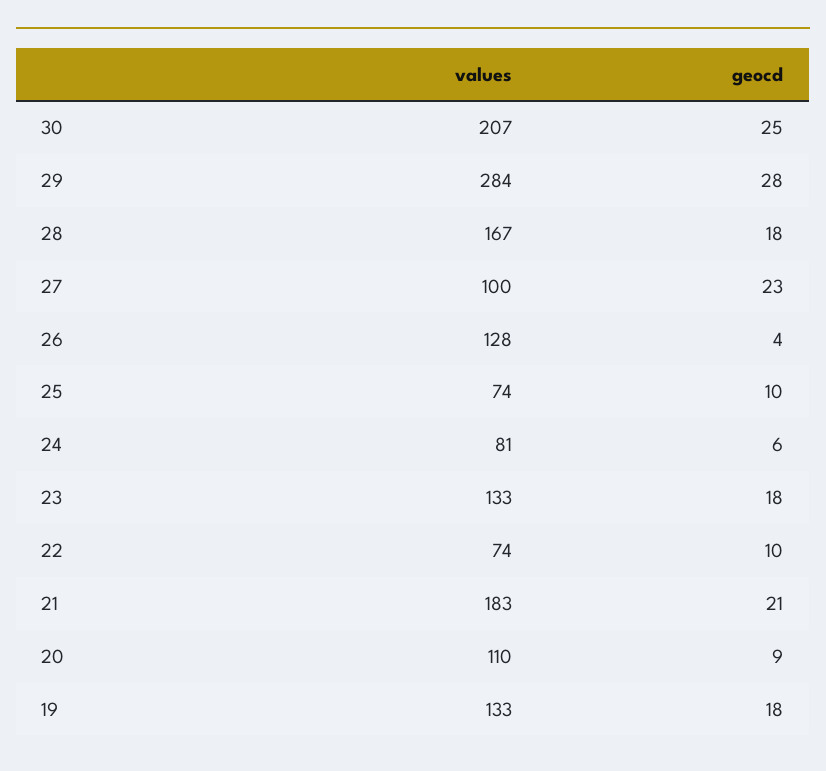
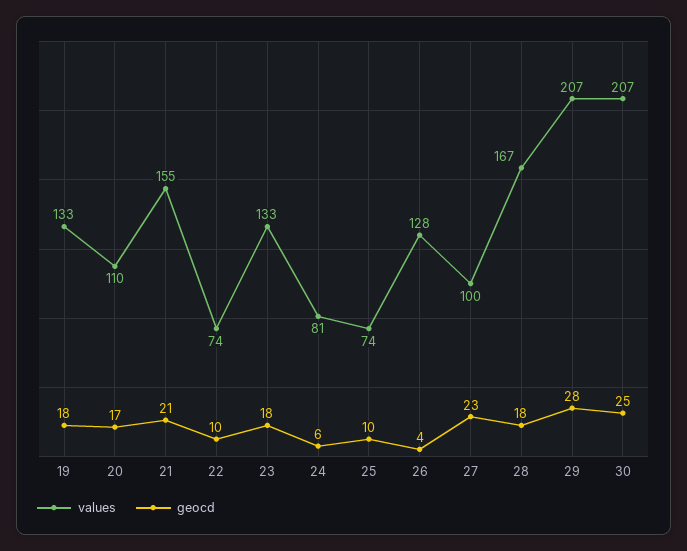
values, 29: 284 -> 207
values, 21: 183 -> 155
geocd, 20: 9 -> 17

